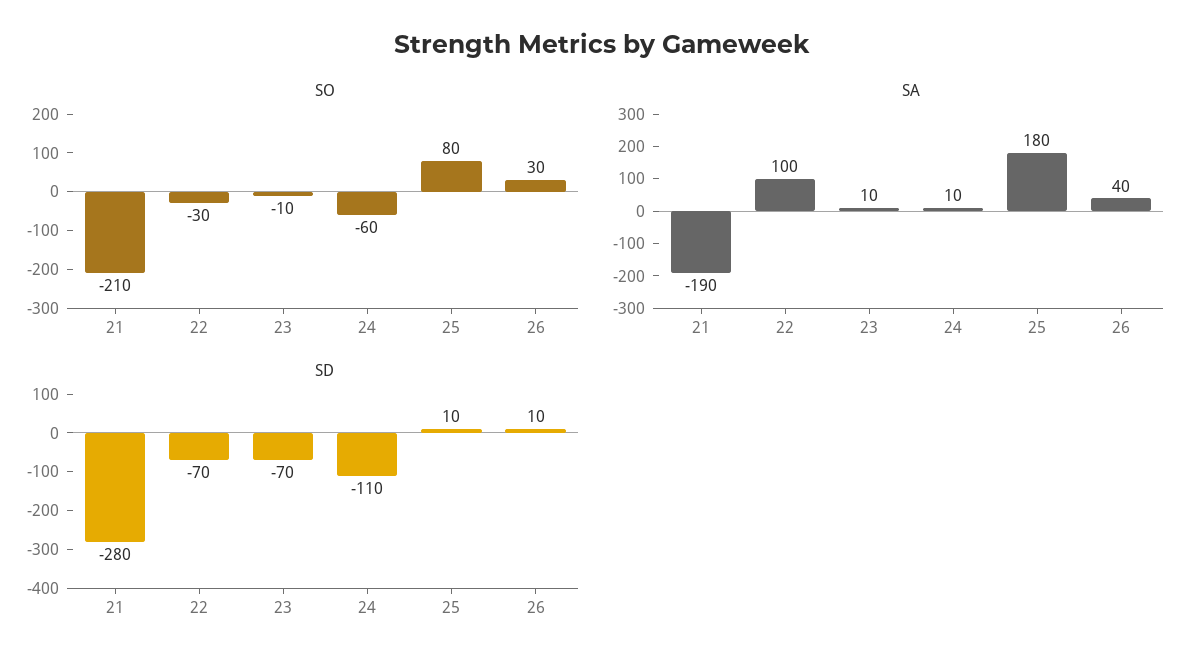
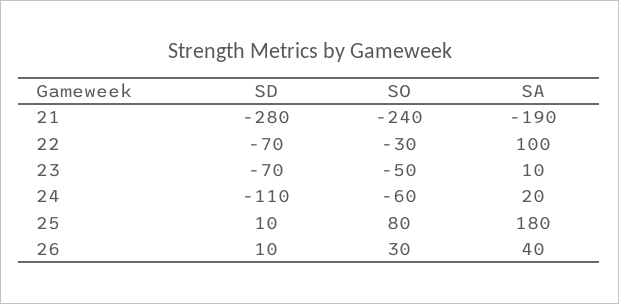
SO, 21: -210 -> -240
SO, 23: -10 -> -50
SA, 24: 10 -> 20

